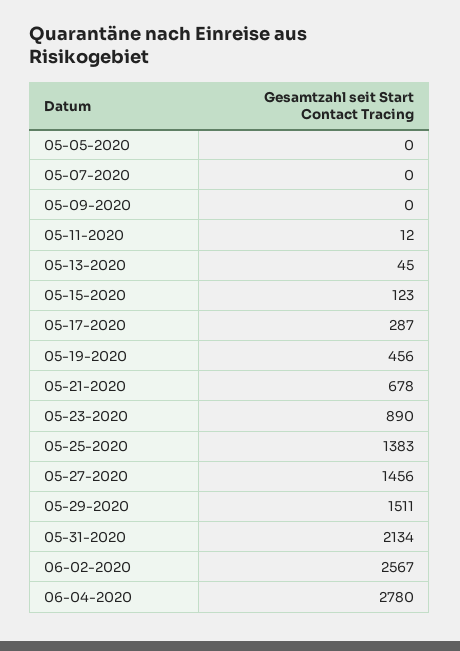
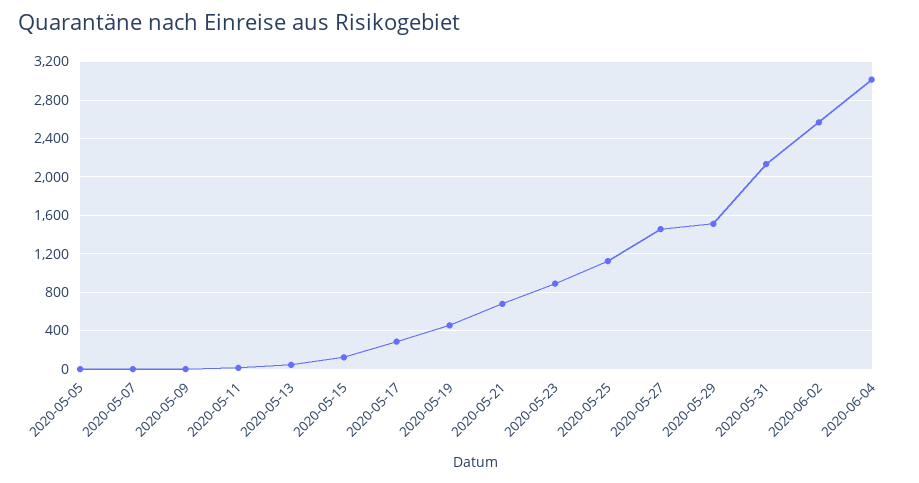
05-25-2020: 1383 -> 1100
06-04-2020: 2780 -> 3000

